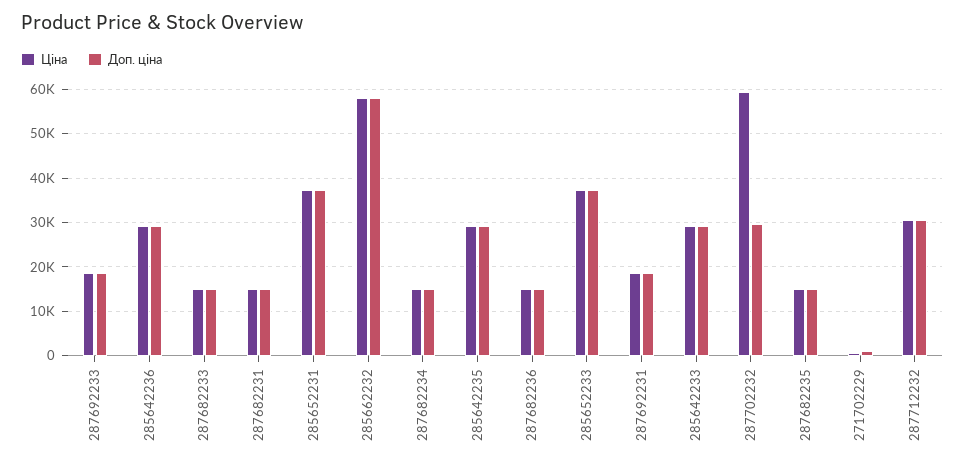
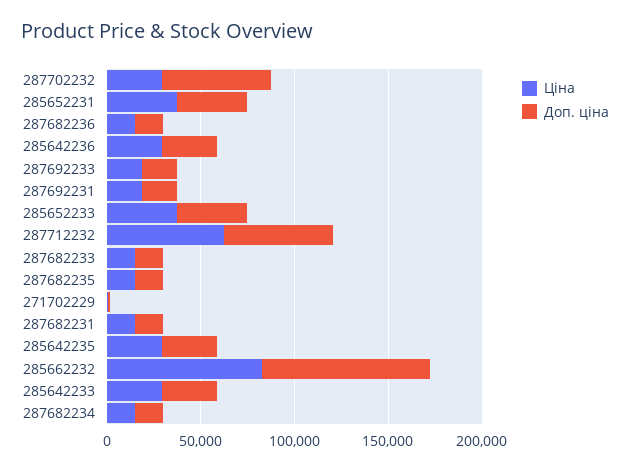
Ціна, 285662232: 58000 -> 80000
Доп. ціна, 285662232: 58000 -> 90000
Ціна, 287702232: 60000 -> 30000
Доп. ціна, 287702232: 30000 -> 60000
Ціна, 287712232: 30000 -> 60000
Доп. ціна, 287712232: 30000 -> 60000

